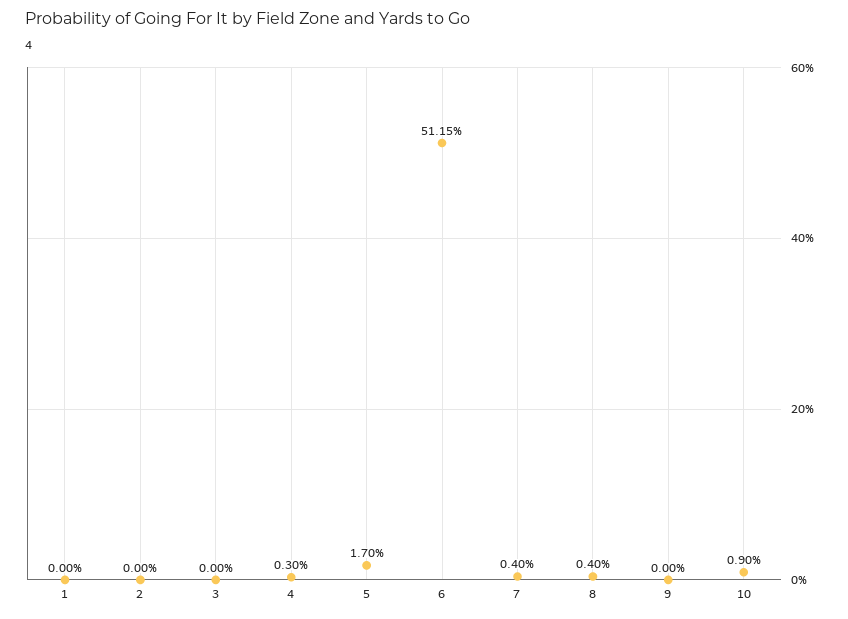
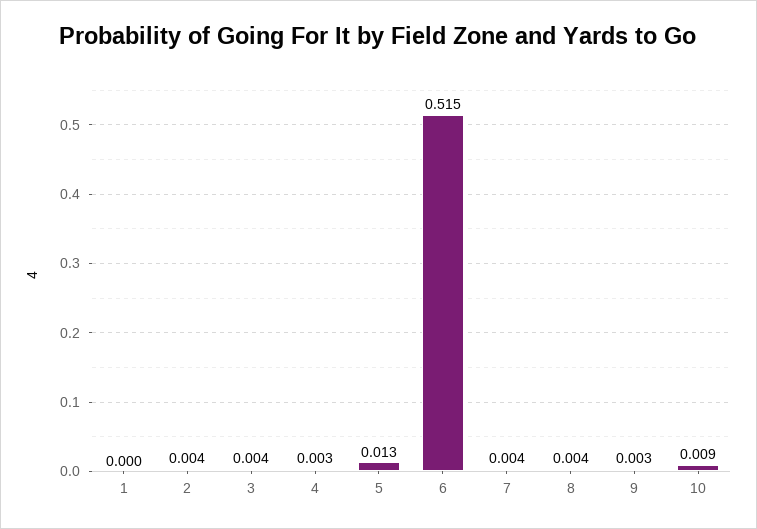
2: 0 -> 0.004
3: 0 -> 0.004
5: 0.017 -> 0.013
6: 0.5115 -> 0.515
9: 0 -> 0.003

